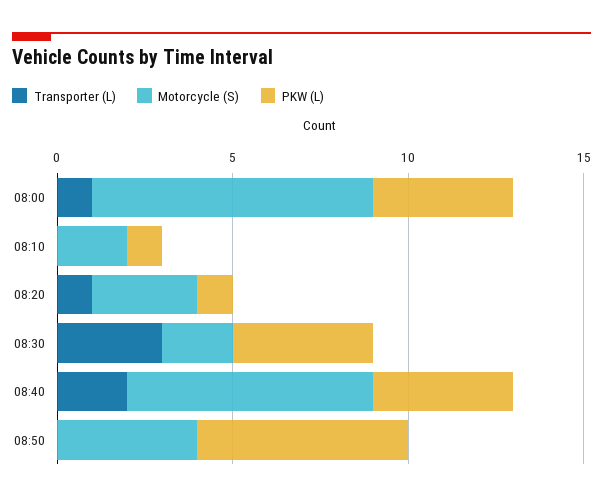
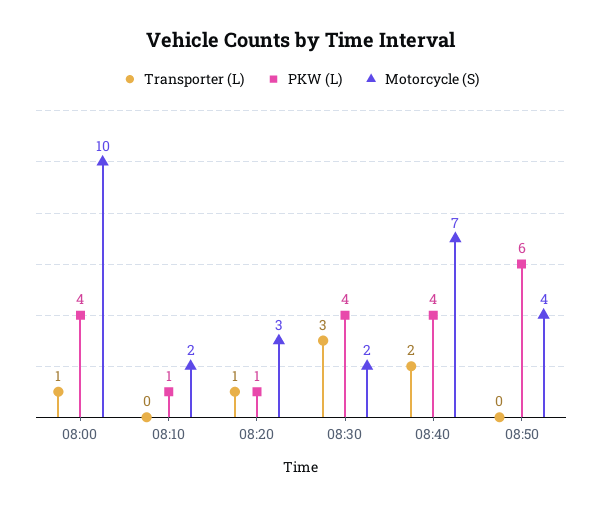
Motorcycle (S), 08:00: 8 -> 10

